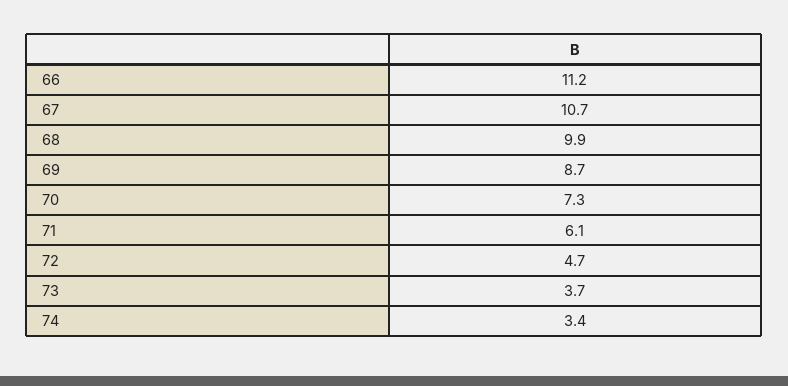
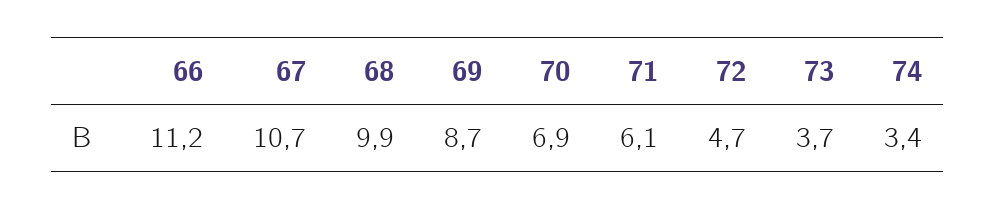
70: 7.3 -> 6.9

